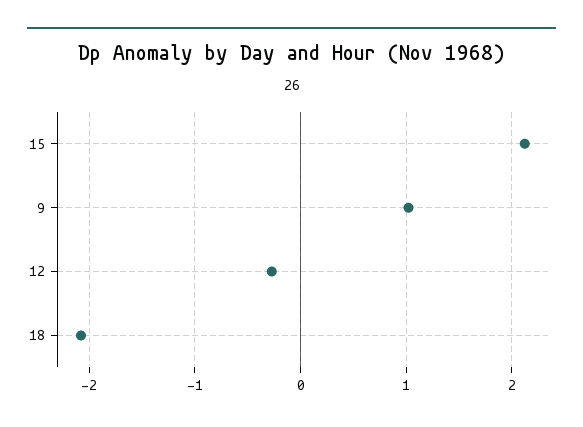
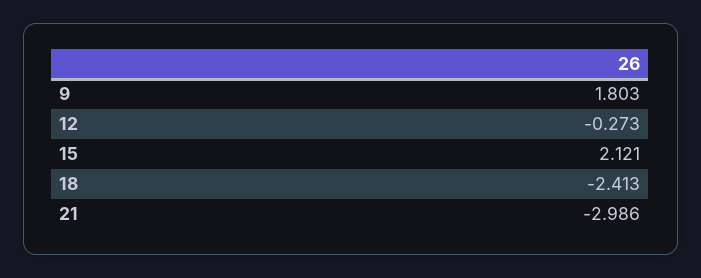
9: 1 -> 1.803
18: -2.1 -> -2.413
21: none -> -2.986

